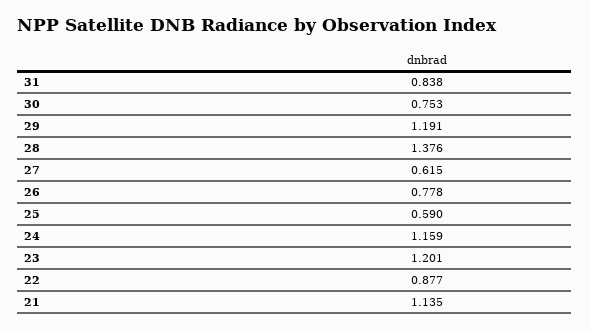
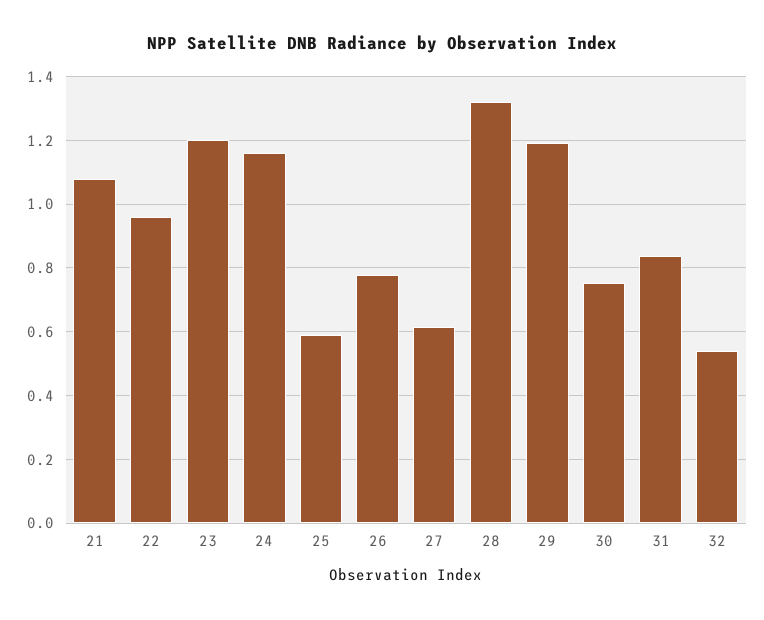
28: 1.376 -> 1.32
22: 0.877 -> 0.96
21: 1.135 -> 1.08
32: none -> 0.54

